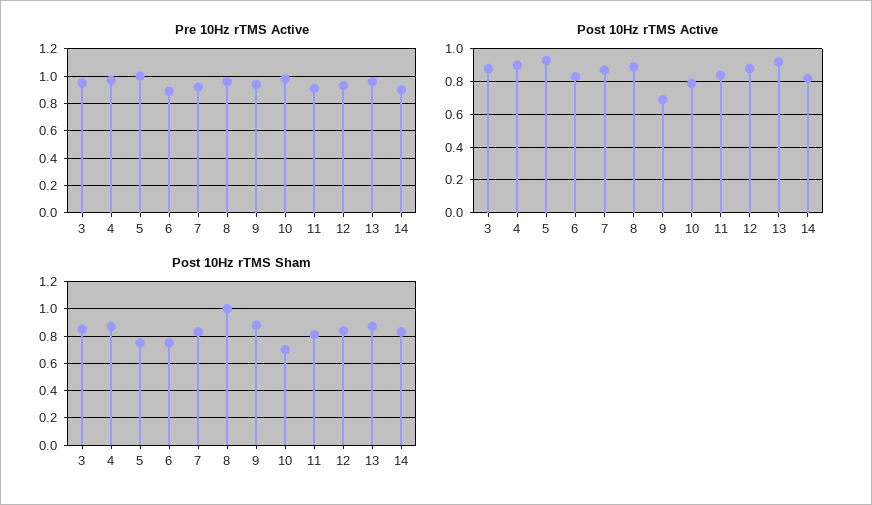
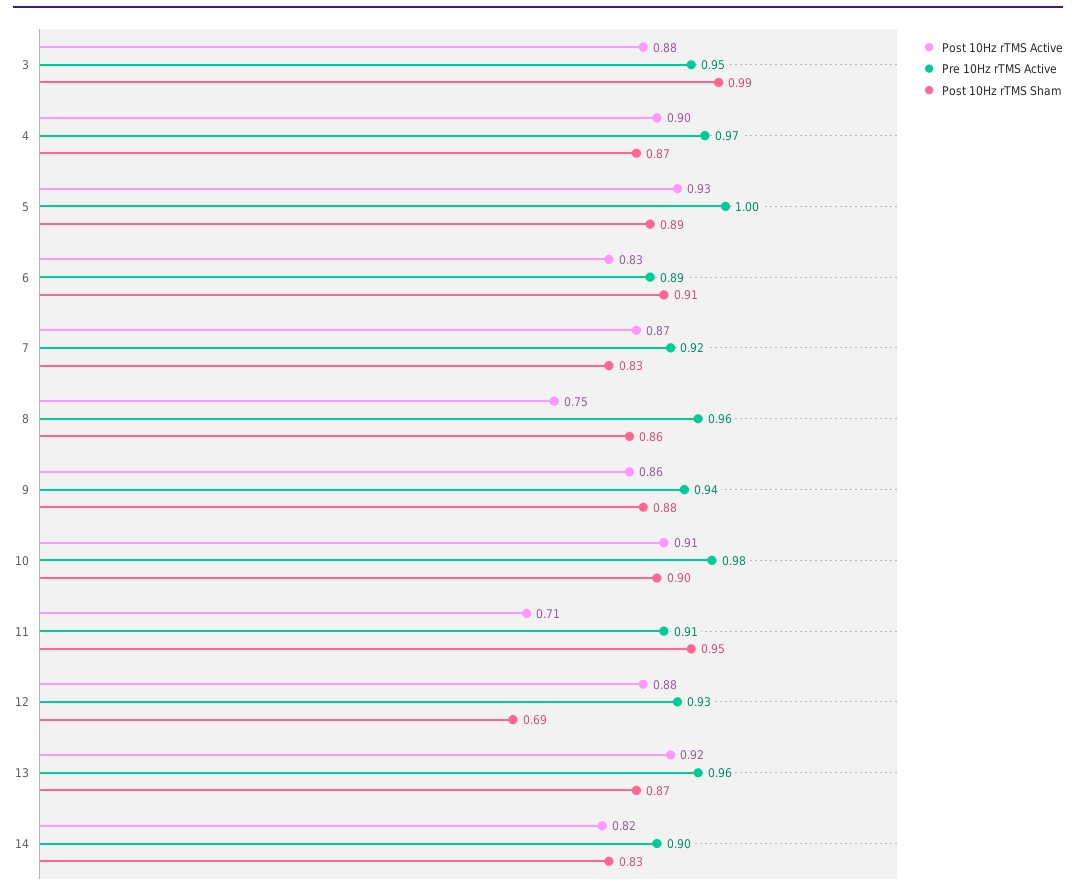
Post 10Hz rTMS Active, 8: 0.9 -> 0.75
Post 10Hz rTMS Active, 9: 0.7 -> 0.86
Post 10Hz rTMS Active, 10: 0.8 -> 0.91
Post 10Hz rTMS Active, 11: 0.85 -> 0.71
Post 10Hz rTMS Sham, 3: 0.85 -> 0.99
Post 10Hz rTMS Sham, 5: 0.75 -> 0.89
Post 10Hz rTMS Sham, 6: 0.75 -> 0.91
Post 10Hz rTMS Sham, 8: 1 -> 0.86
Post 10Hz rTMS Sham, 10: 0.7 -> 0.9
Post 10Hz rTMS Sham, 11: 0.8 -> 0.95
Post 10Hz rTMS Sham, 12: 0.85 -> 0.69

